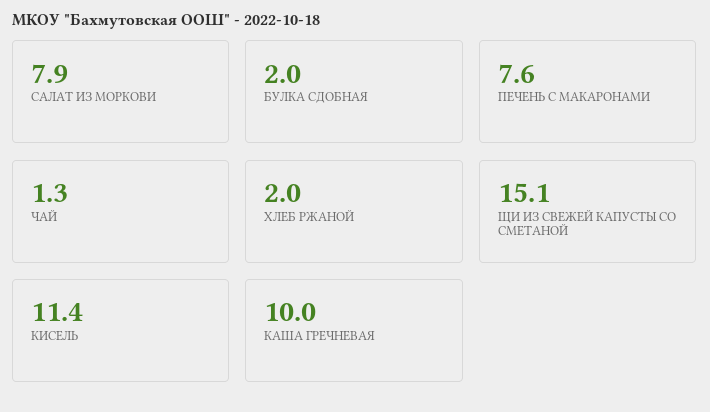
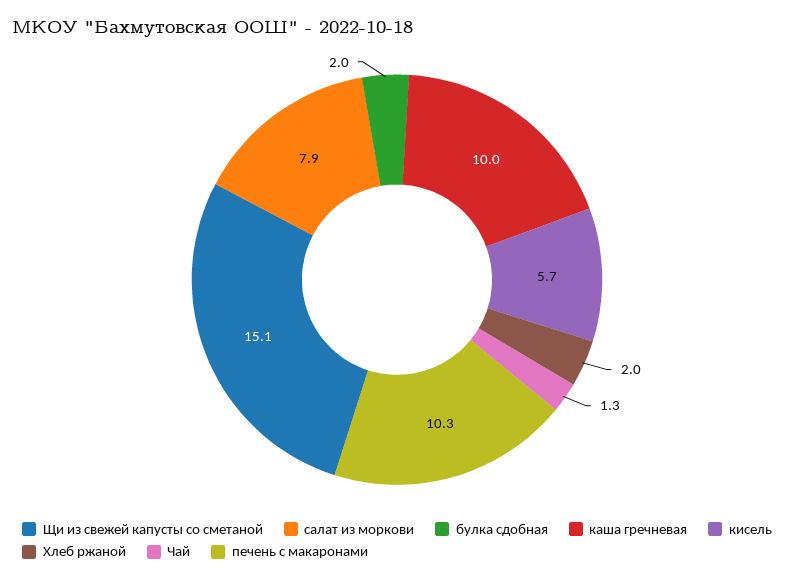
ПЕЧЕНЬ С МАКАРОНАМИ: 7.6 -> 10.3
КИСЕЛЬ: 11.4 -> 5.7

